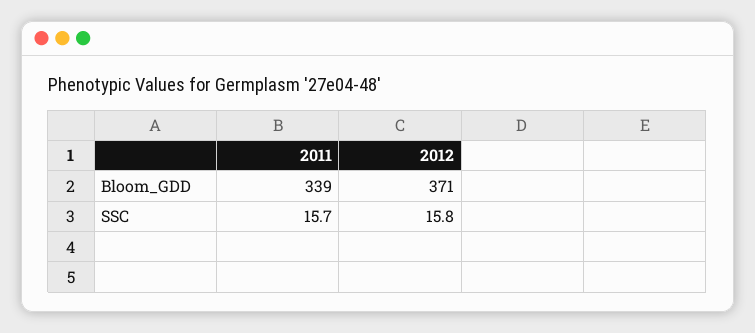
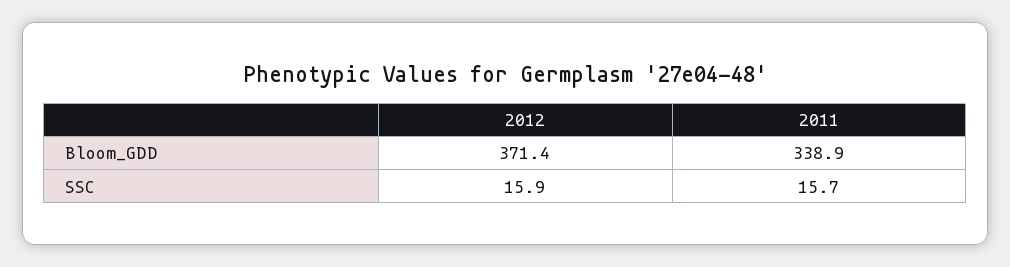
2012, SSC: 15.8 -> 15.9

